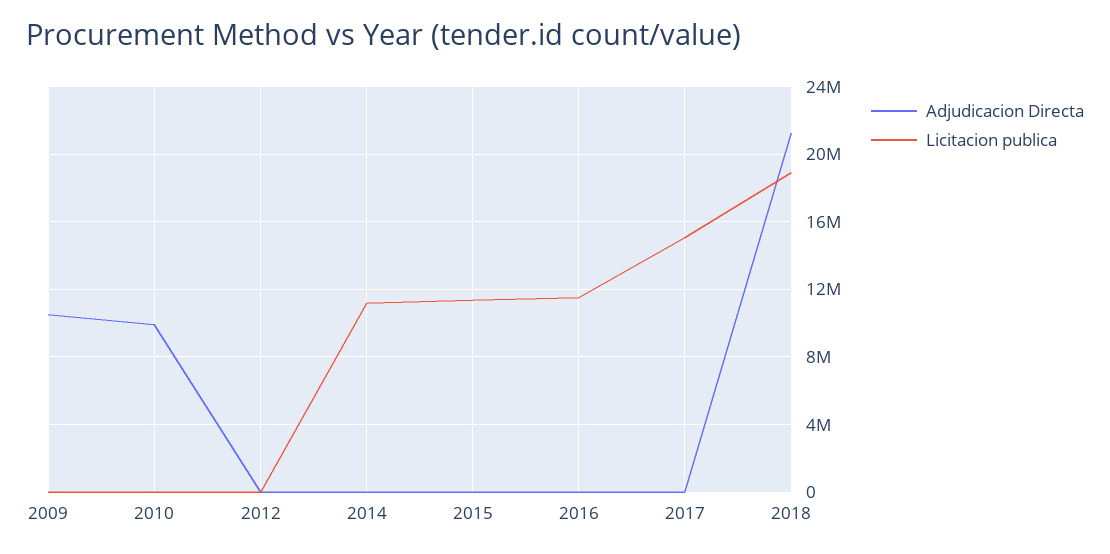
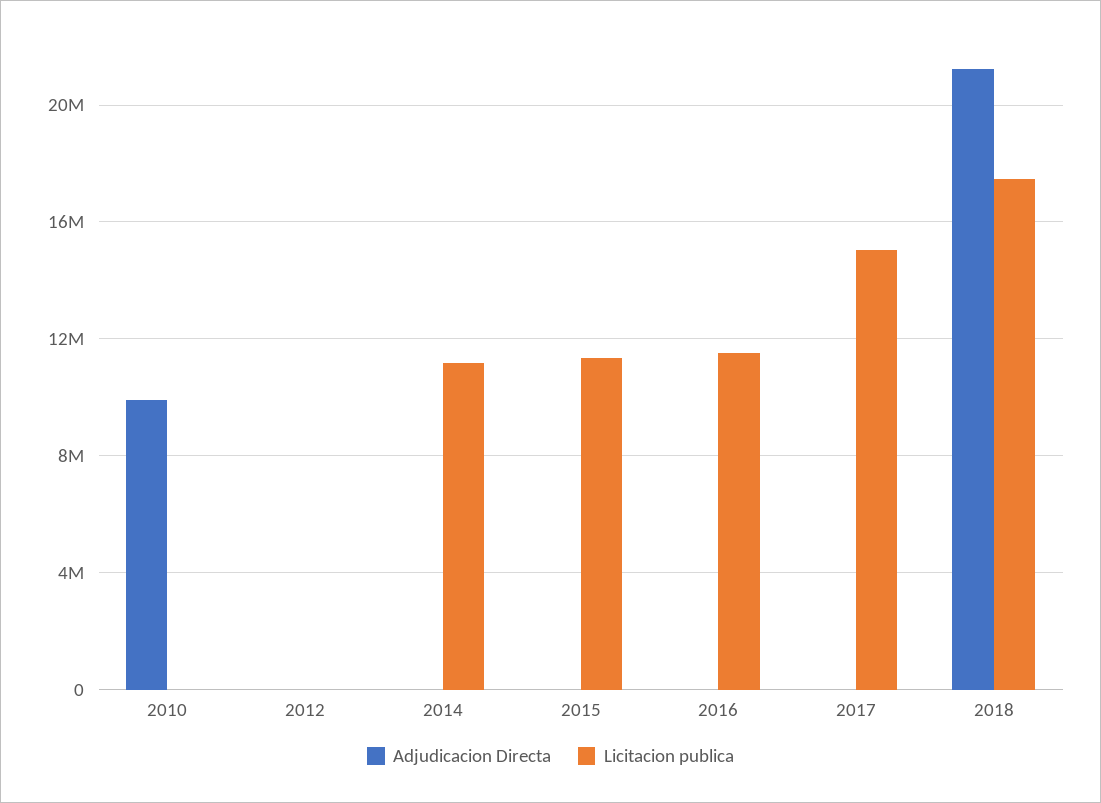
Adjudicacion Directa, 2009: 10500000 -> none
Licitacion publica, 2009: 0 -> none
Licitacion publica, 2018: 19000000 -> 17500000

